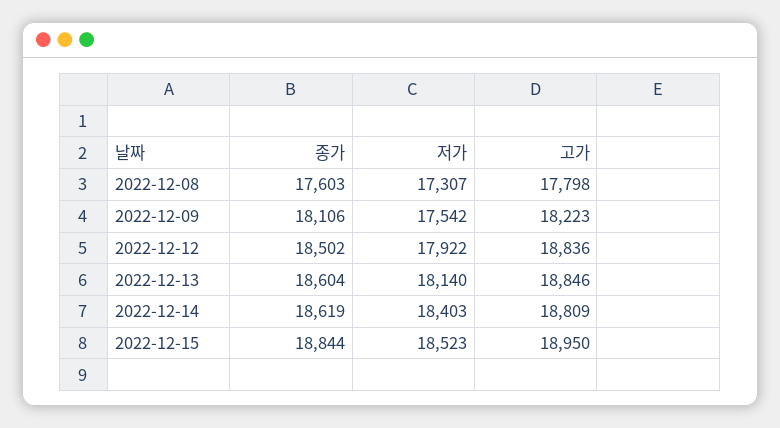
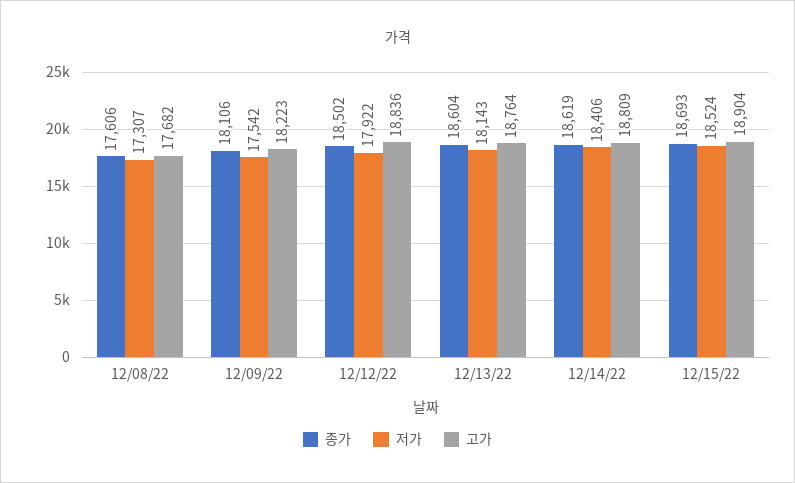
종가, 2022-12-08: 17603 -> 17606
고가, 2022-12-08: 17798 -> 17682
저가, 2022-12-13: 18140 -> 18143
고가, 2022-12-13: 18846 -> 18764
저가, 2022-12-14: 18403 -> 18406
종가, 2022-12-15: 18844 -> 18693
저가, 2022-12-15: 18523 -> 18524
고가, 2022-12-15: 18950 -> 18904

